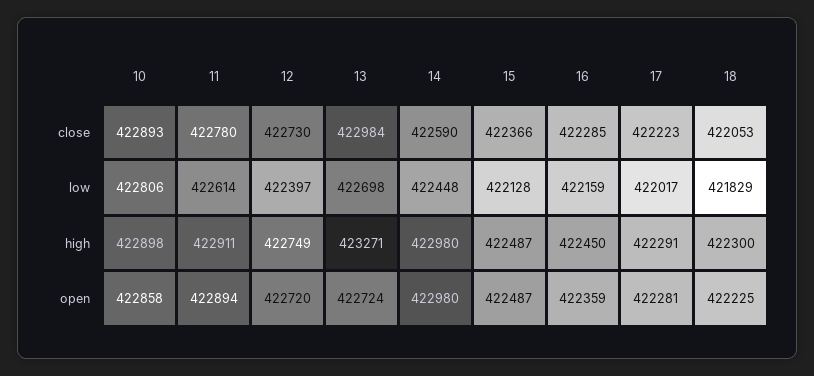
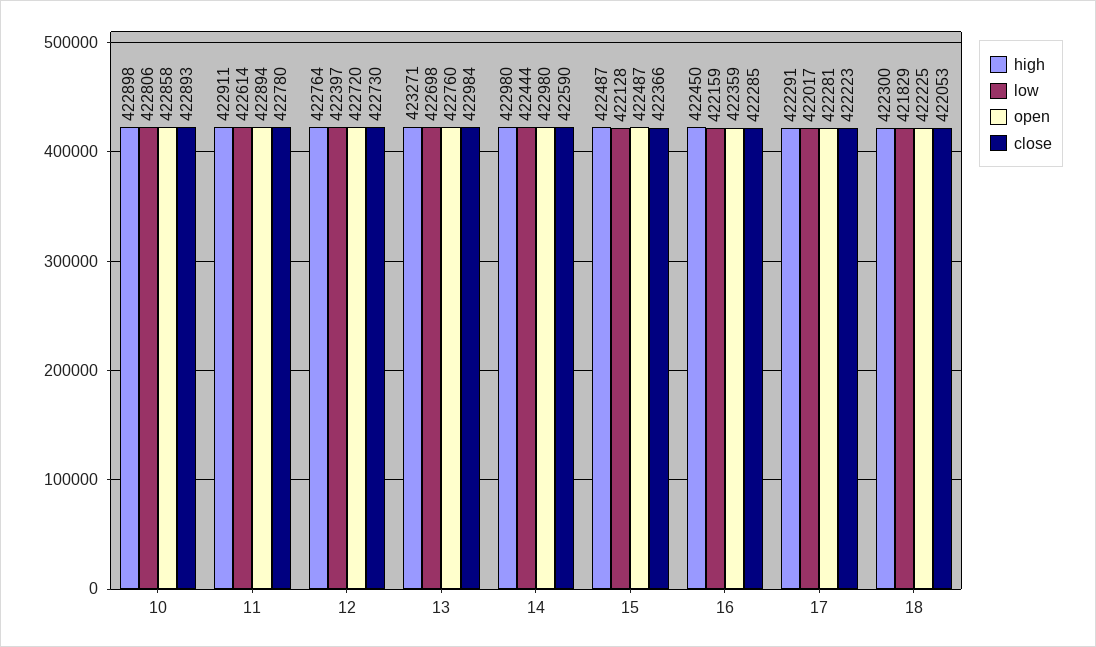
low, 14: 422448 -> 422444
high, 12: 422749 -> 422764
open, 13: 422724 -> 422760

